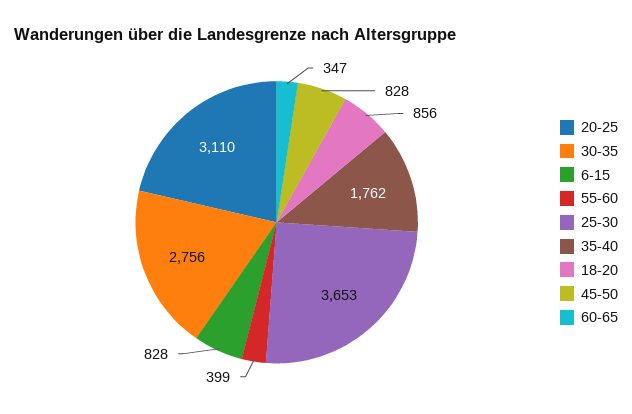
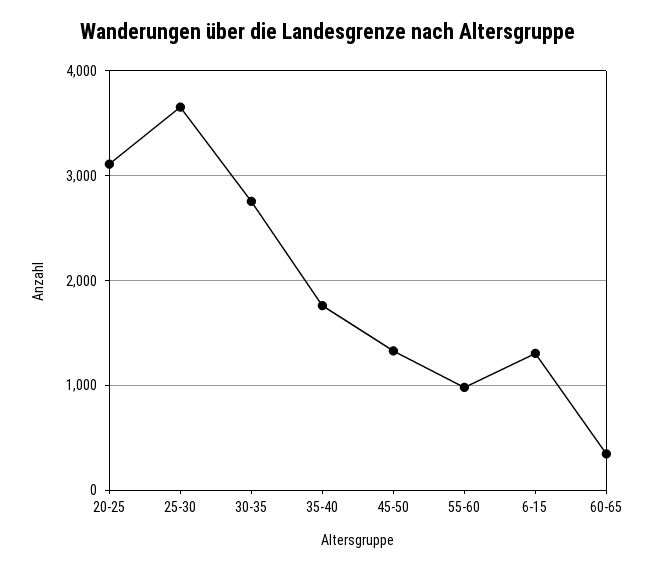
6-15: 828 -> 1300
55-60: 399 -> 1000
18-20: 856 -> none
45-50: 828 -> 1300

